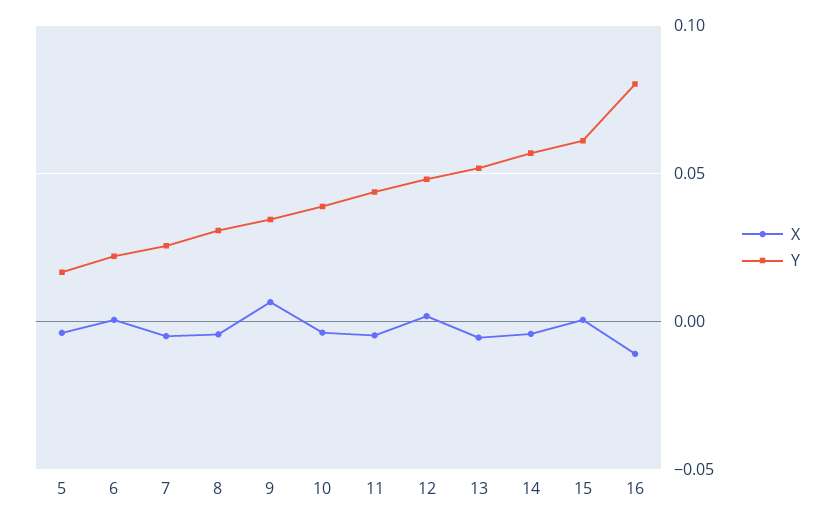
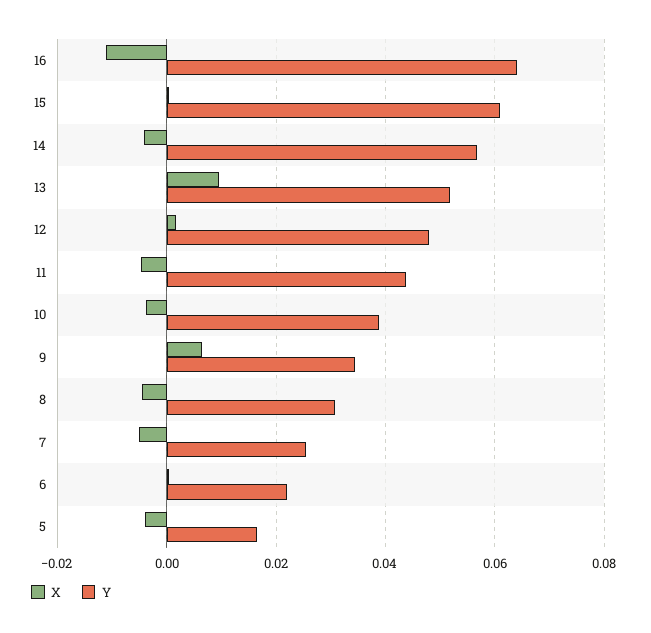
X, 13: -0.005 -> 0.01
Y, 16: 0.08 -> 0.064

